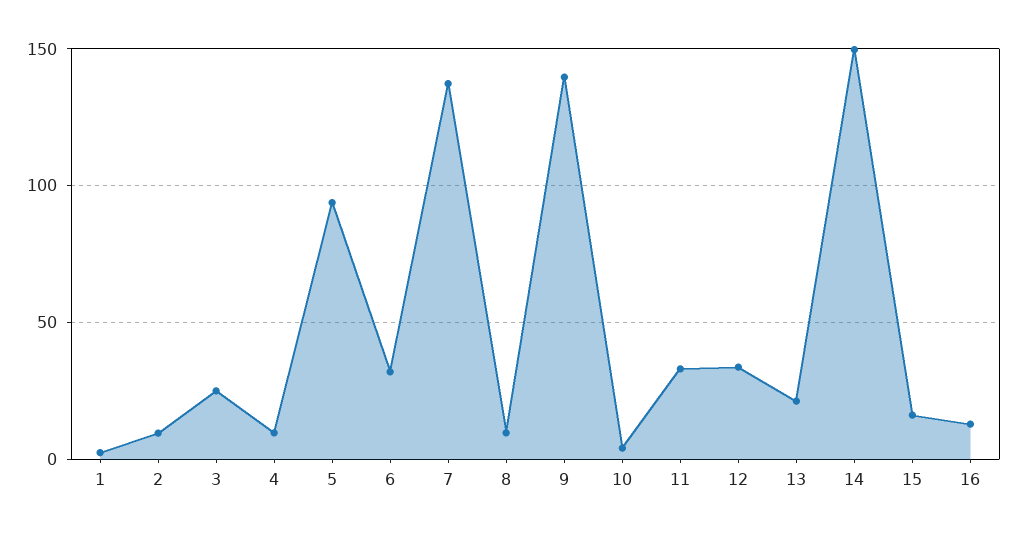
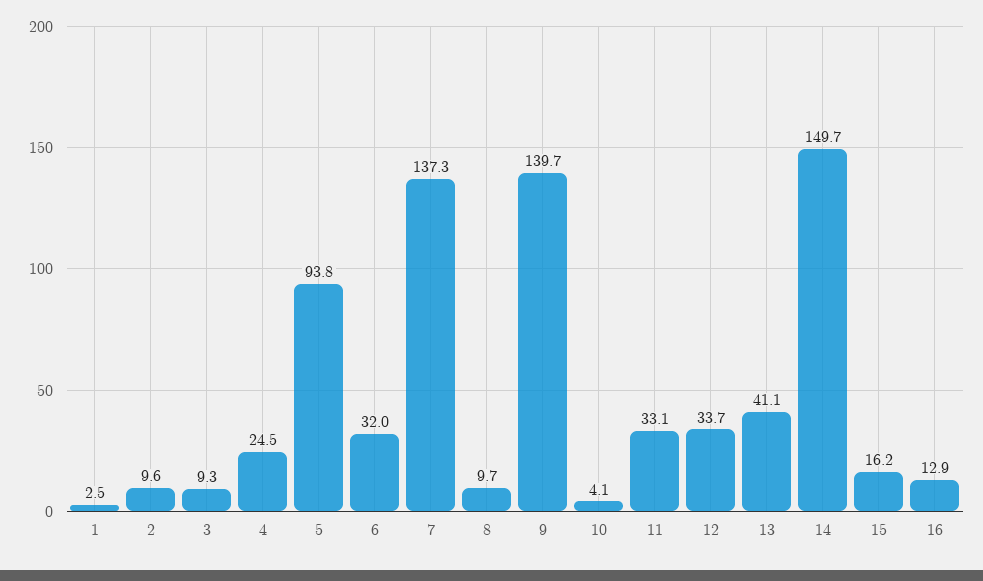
3: 25 -> 9.3
4: 10 -> 24.5
13: 20 -> 41.1

